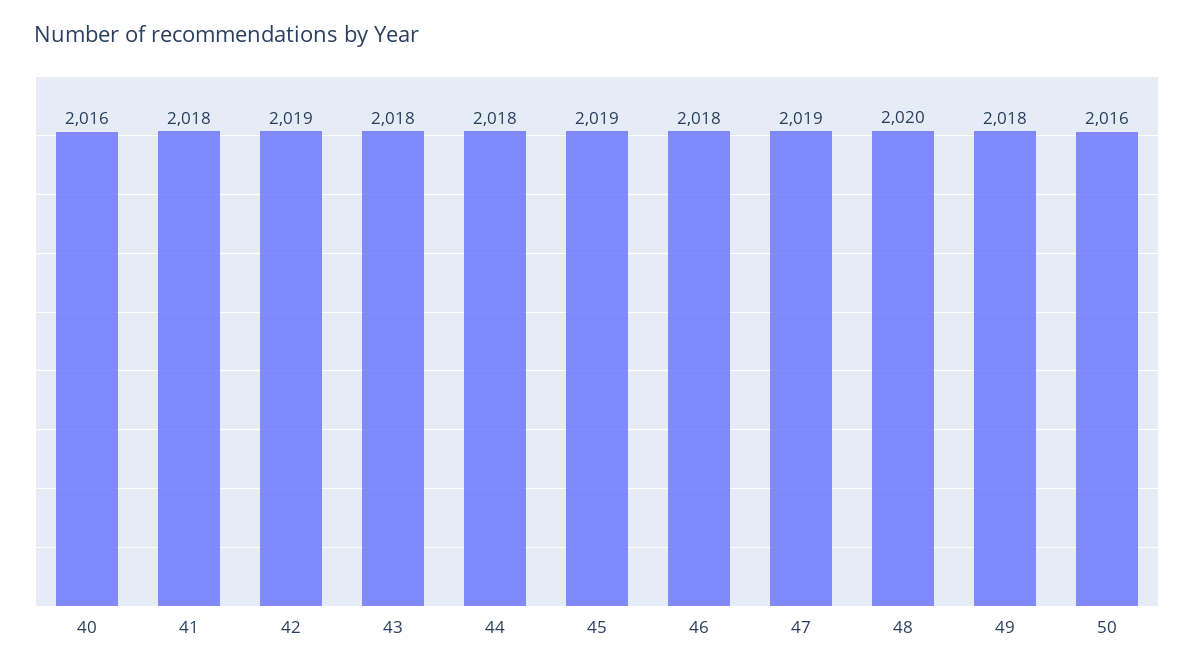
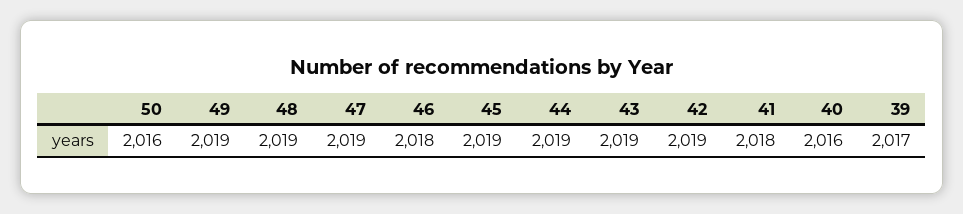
43: 2018 -> 2019
44: 2018 -> 2019
48: 2020 -> 2019
49: 2018 -> 2019
39: none -> 2017

